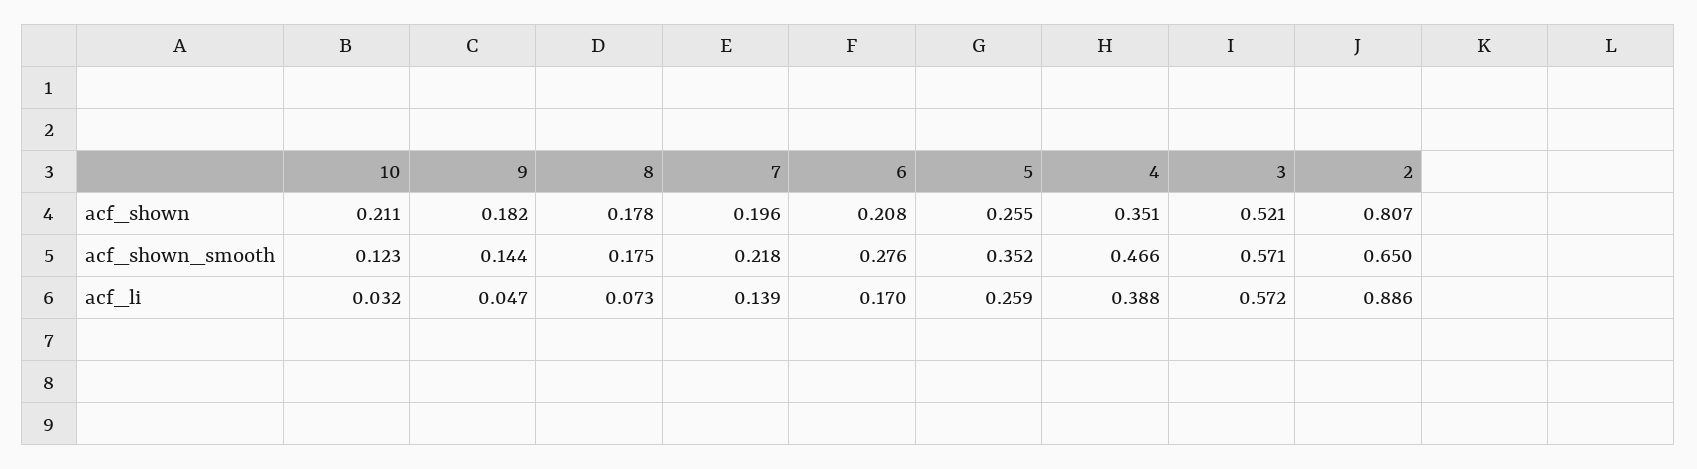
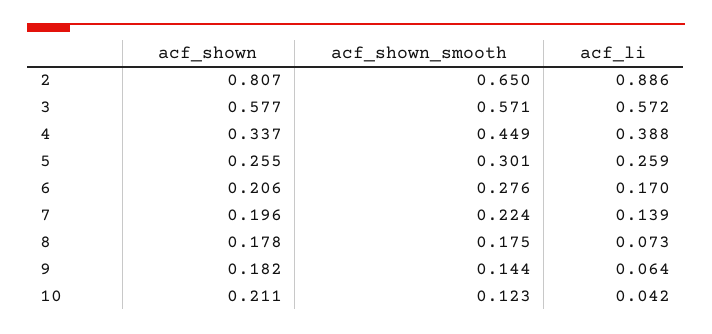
6, acf_shown: 0.208 -> 0.206
4, acf_shown: 0.351 -> 0.337
3, acf_shown: 0.521 -> 0.577
7, acf_shown_smooth: 0.218 -> 0.224
5, acf_shown_smooth: 0.352 -> 0.301
4, acf_shown_smooth: 0.466 -> 0.449
10, acf_li: 0.032 -> 0.042
9, acf_li: 0.047 -> 0.064

